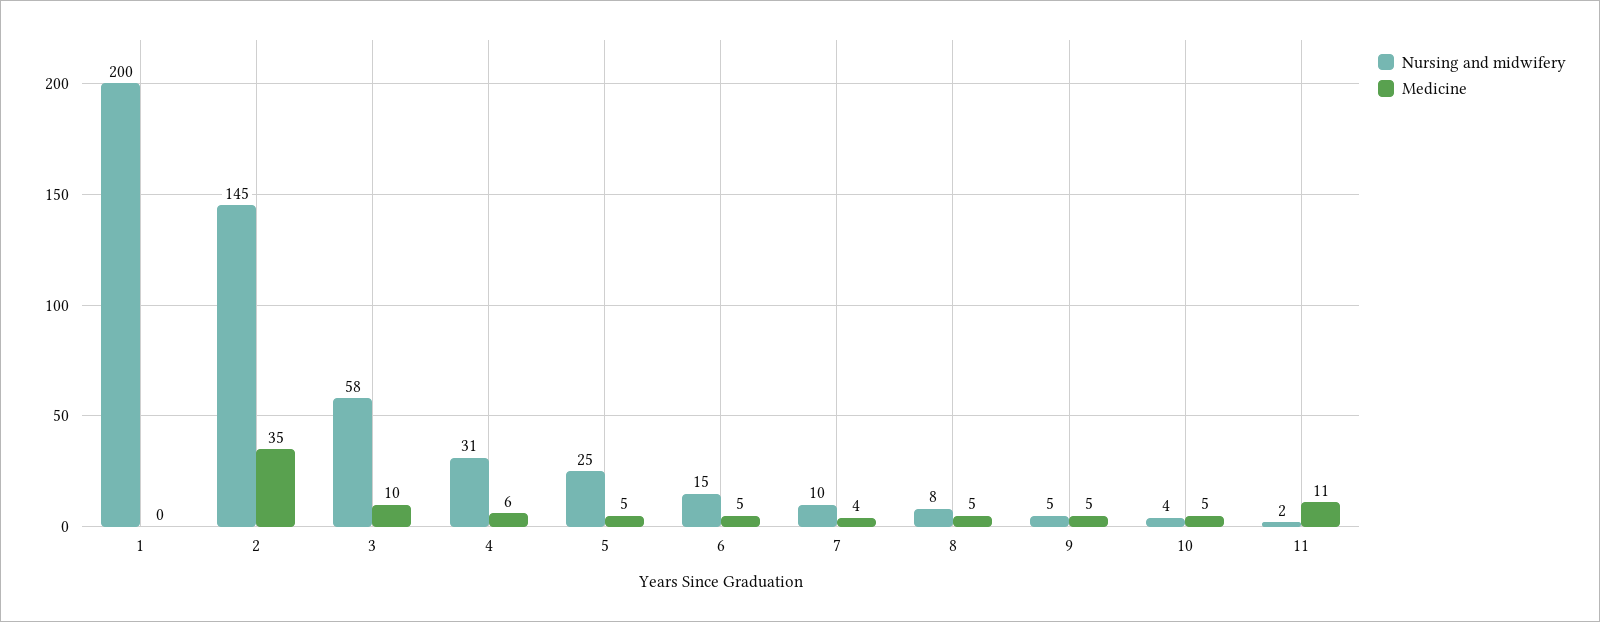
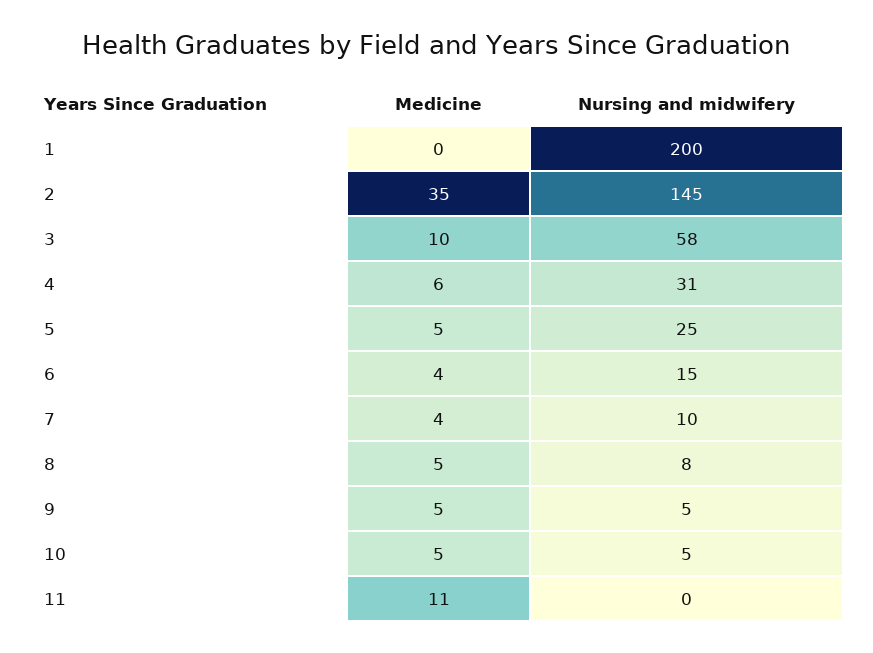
Medicine, 6: 5 -> 4
Nursing and midwifery, 10: 4 -> 5
Nursing and midwifery, 11: 2 -> 0

